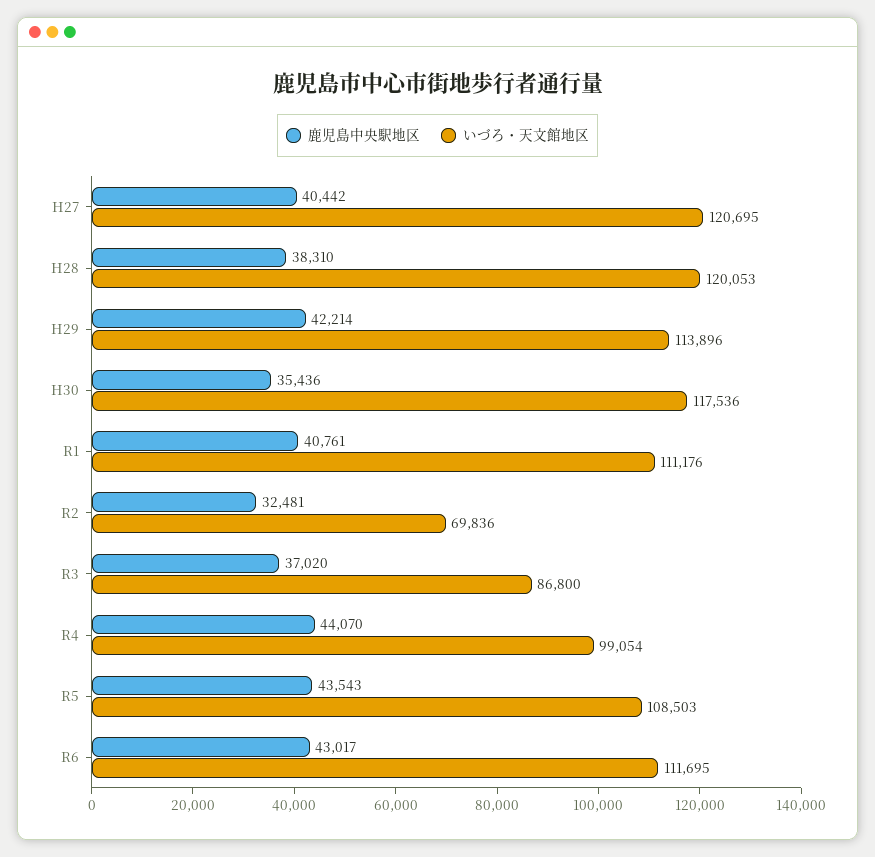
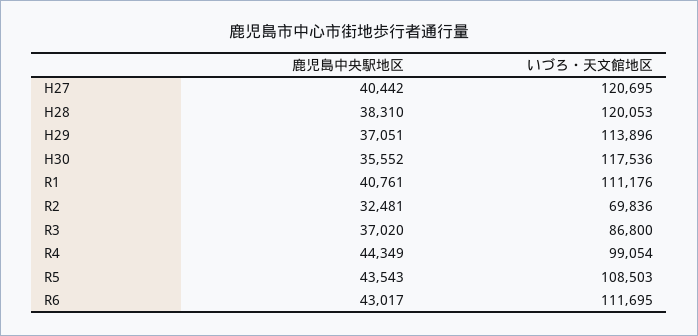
鹿児島中央駅地区, H29: 42214 -> 37051
鹿児島中央駅地区, H30: 35436 -> 35552
鹿児島中央駅地区, R4: 44070 -> 44349

